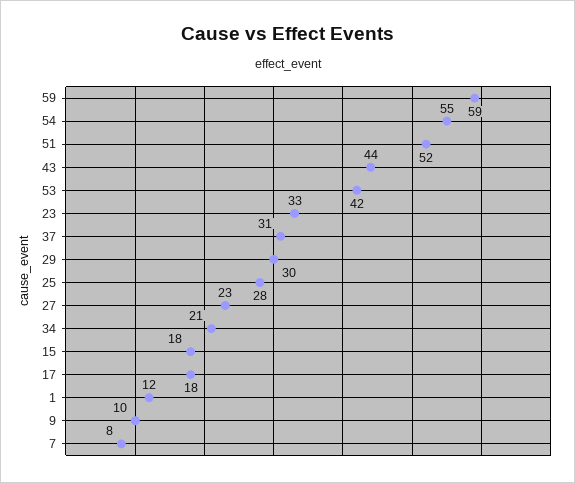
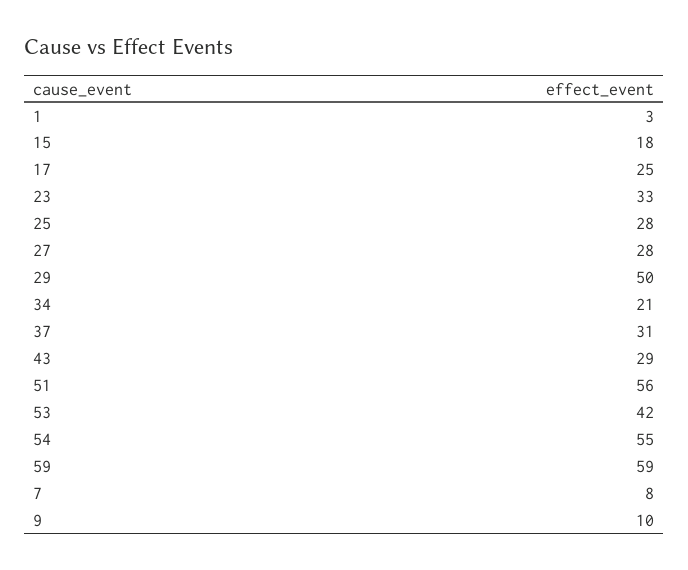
51: 52 -> 56
43: 44 -> 29
29: 30 -> 50
27: 23 -> 28
17: 18 -> 25
1: 12 -> 3

